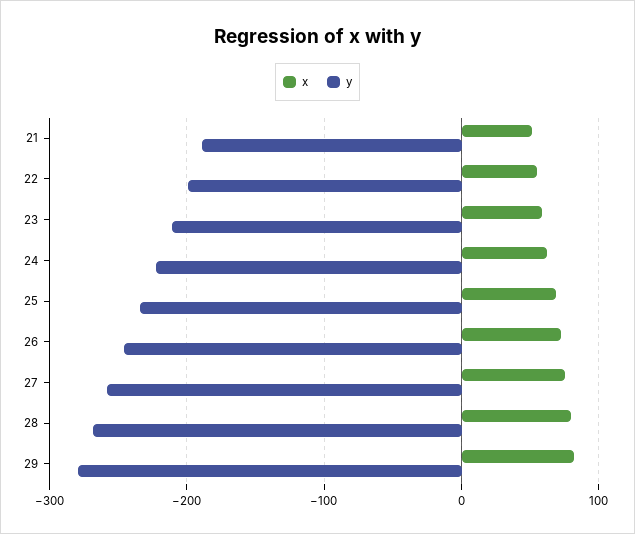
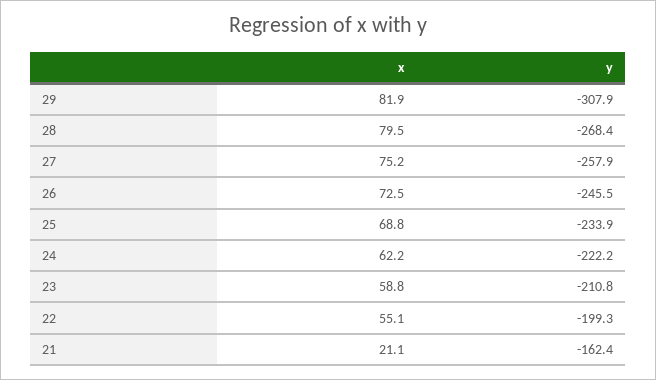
x, 21: 50 -> 21.1
y, 21: -190 -> -162.4
y, 29: -280 -> -307.9

